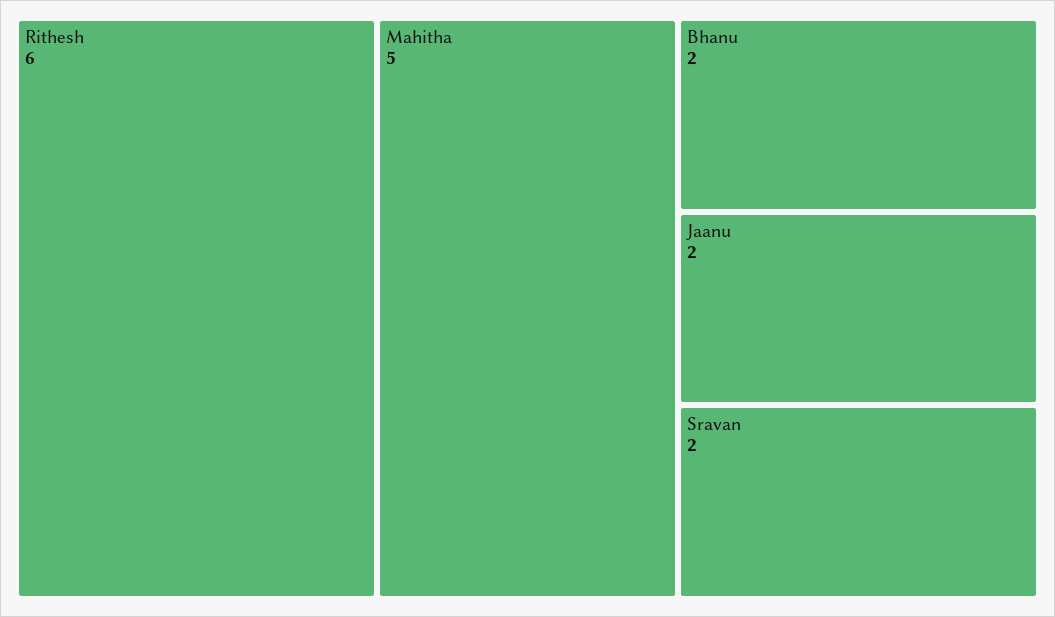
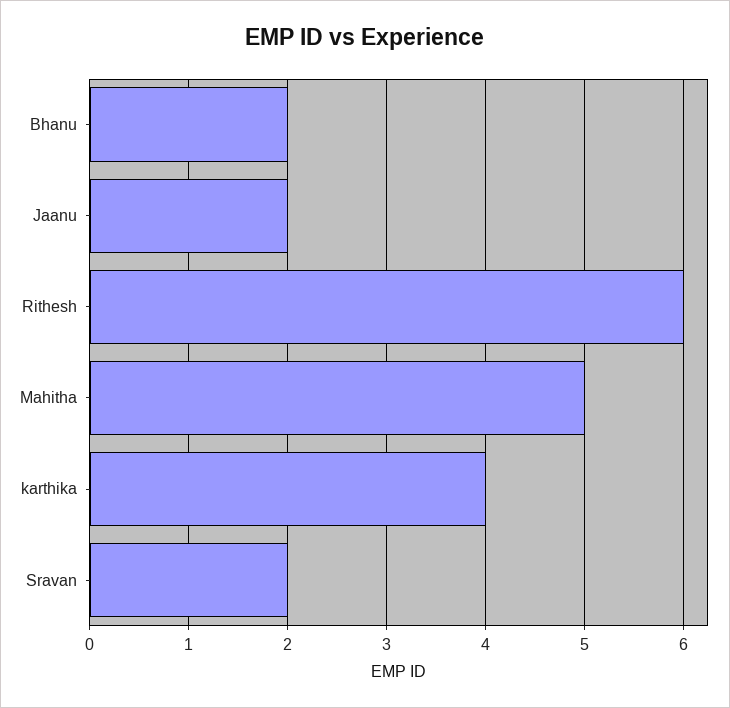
karthika: none -> 4

